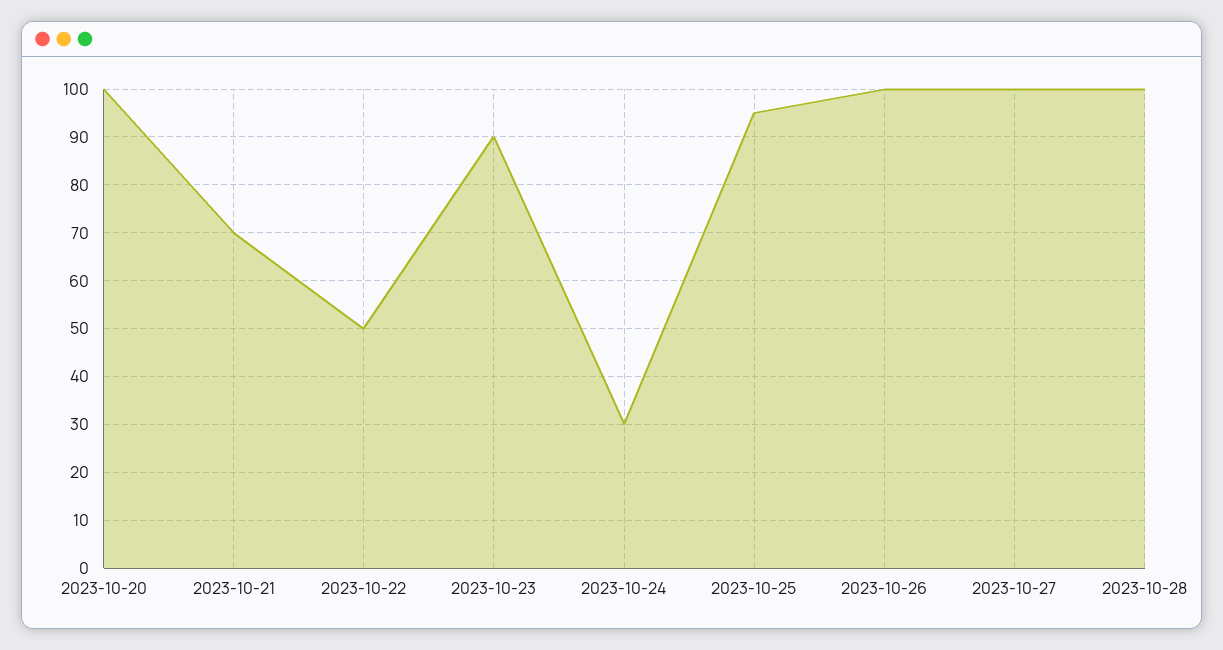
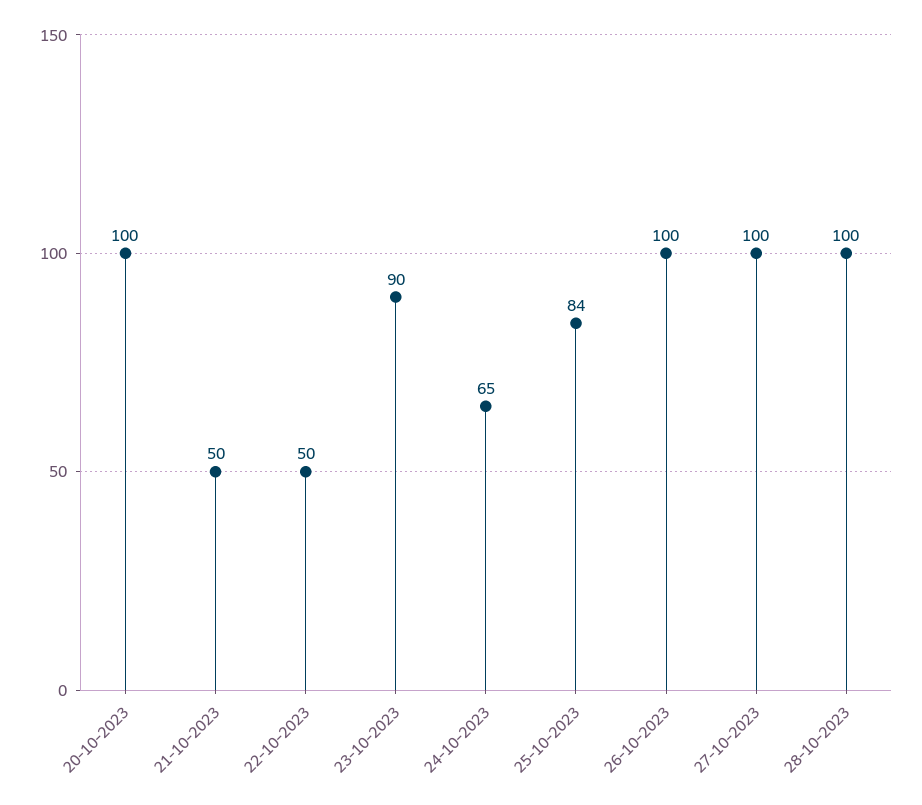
2023-10-21: 70 -> 50
2023-10-24: 30 -> 65
2023-10-25: 95 -> 84

